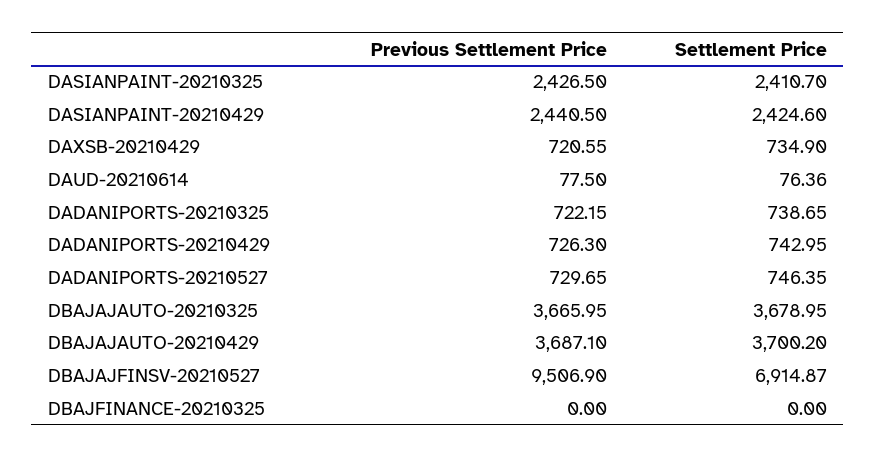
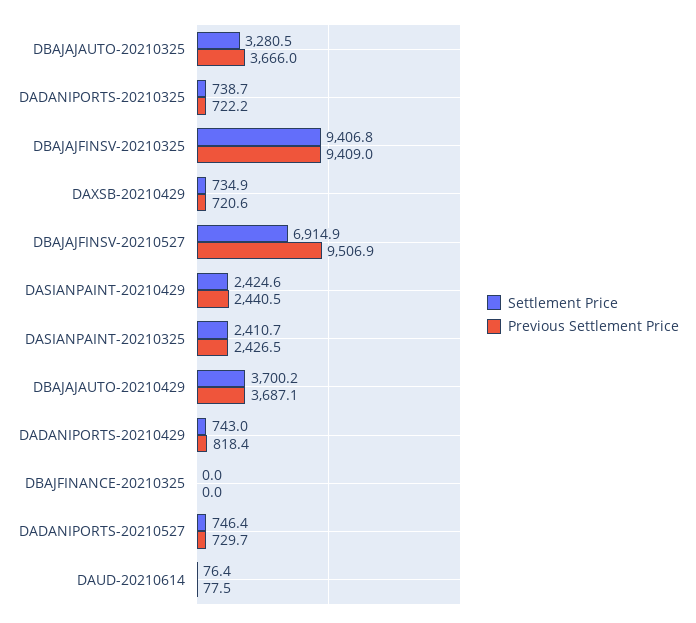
Previous Settlement Price, DADANIPORTS-20210429: 726.3 -> 818.4
Settlement Price, DBAJAJAUTO-20210325: 3678.95 -> 3280.5
Settlement Price, DBAJAJFINSV-20210325: none -> 9406.8
Previous Settlement Price, DBAJAJFINSV-20210325: none -> 9409

